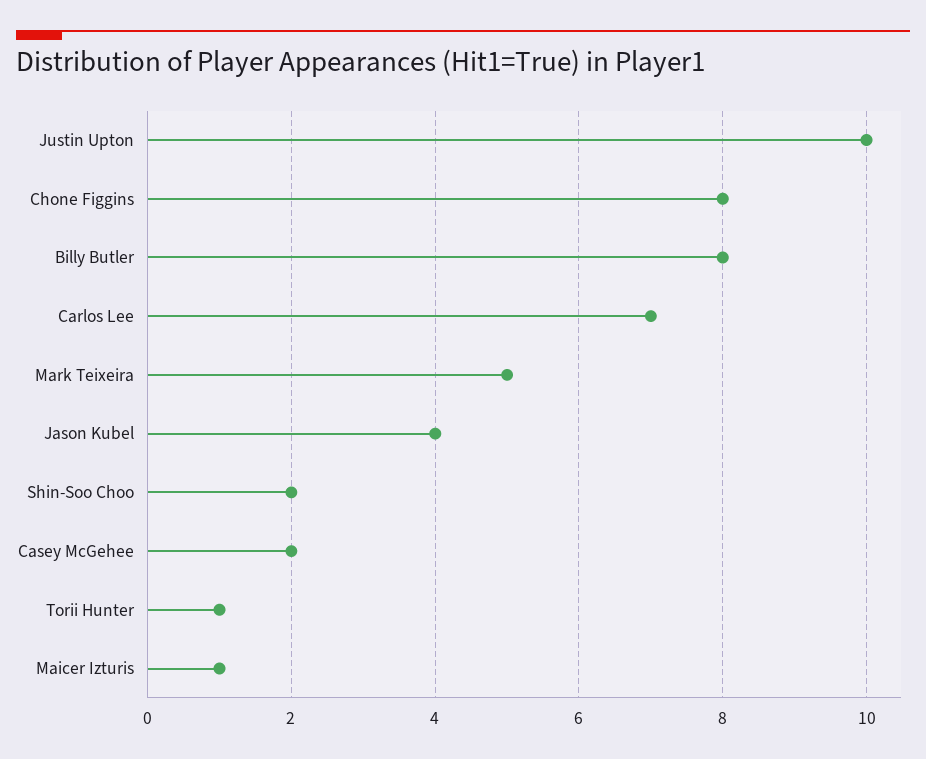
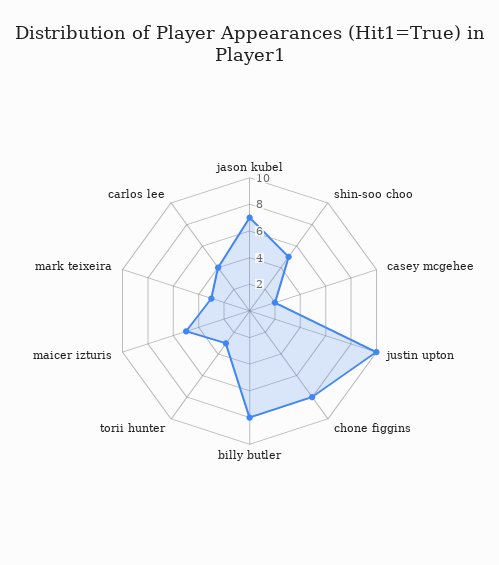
Carlos Lee: 7 -> 4
Mark Teixeira: 5 -> 3
Jason Kubel: 4 -> 7
Shin-Soo Choo: 2 -> 5
Torii Hunter: 1 -> 3
Maicer Izturis: 1 -> 5

